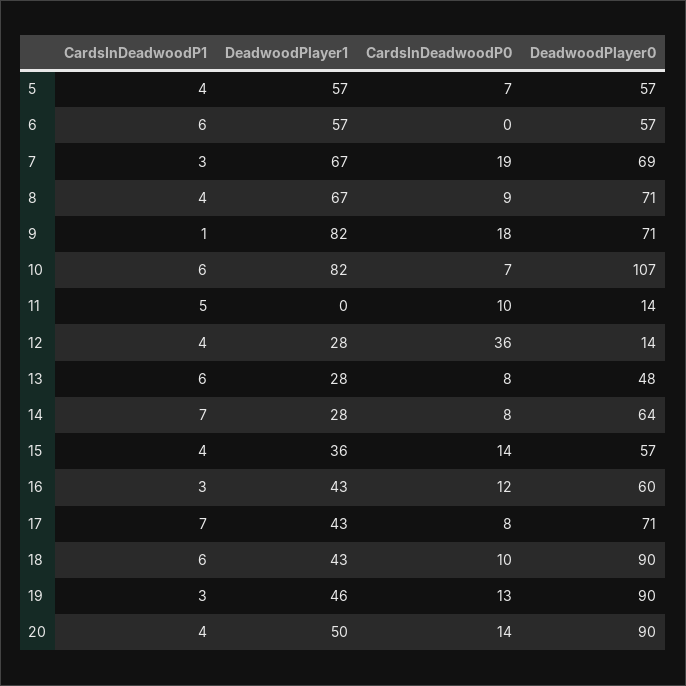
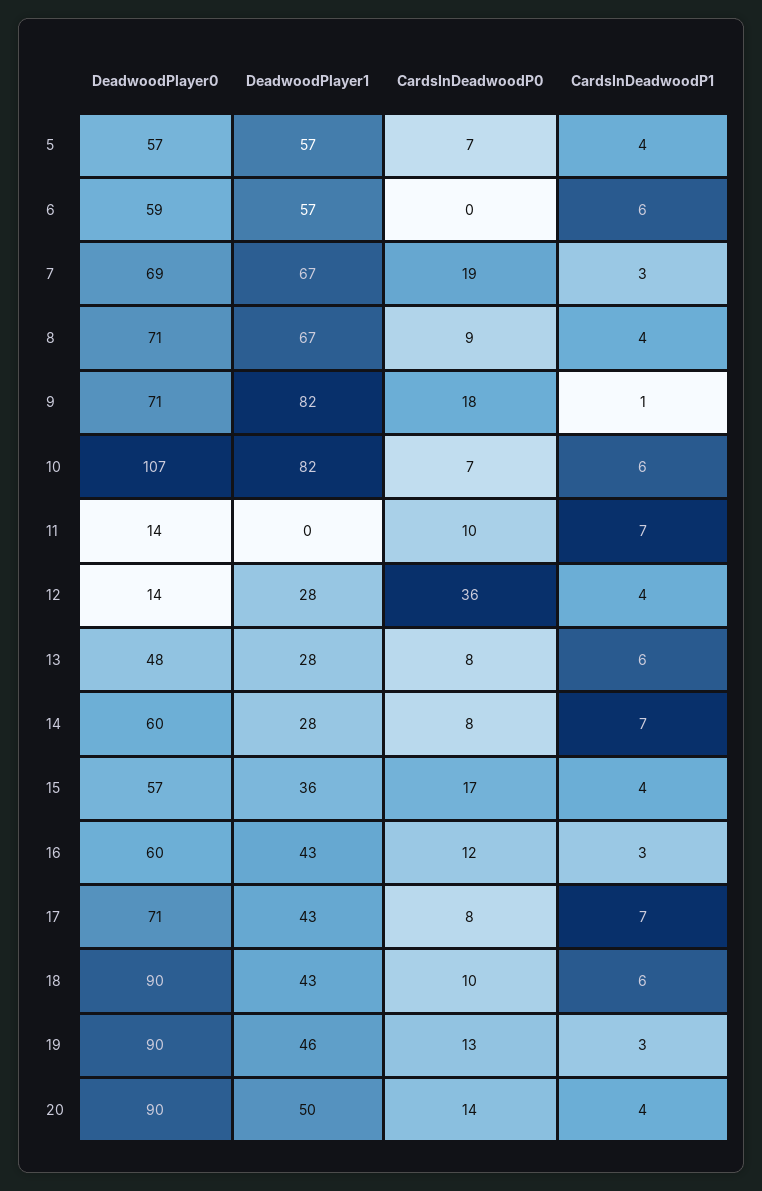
DeadwoodPlayer0, 6: 57 -> 59
CardsInDeadwoodP1, 11: 5 -> 7
DeadwoodPlayer0, 14: 64 -> 60
CardsInDeadwoodP0, 15: 14 -> 17

